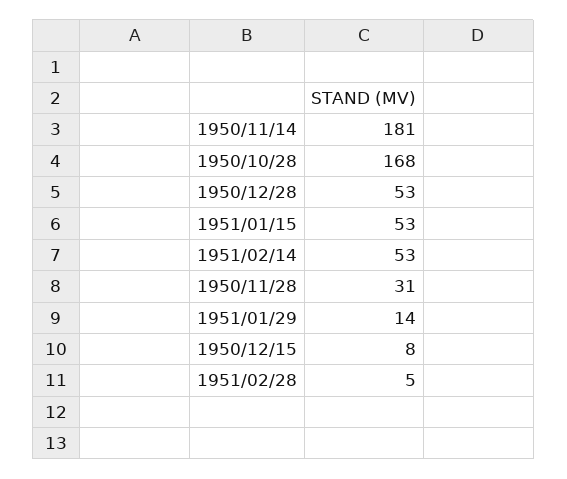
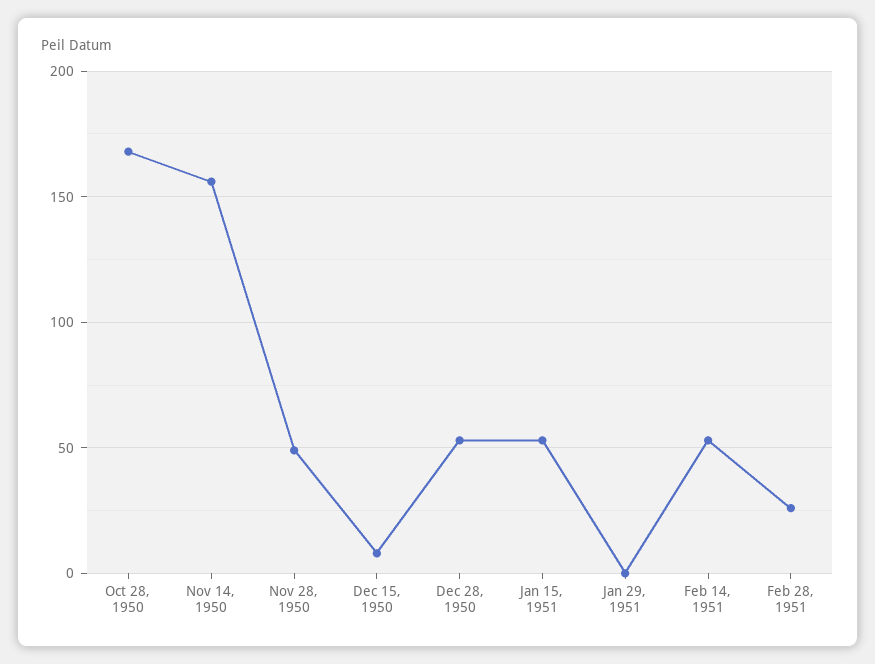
1950/11/14: 181 -> 155
1950/11/28: 31 -> 50
1951/01/29: 14 -> 0
1951/02/28: 5 -> 25

